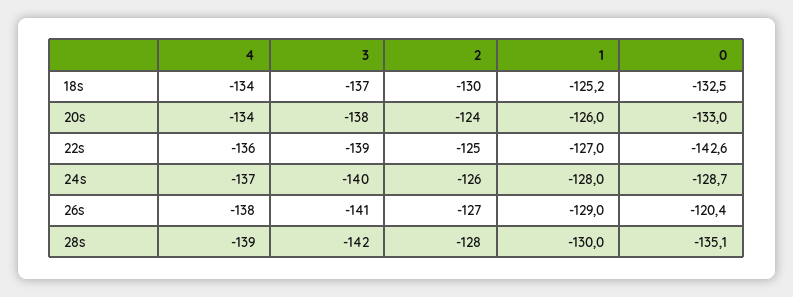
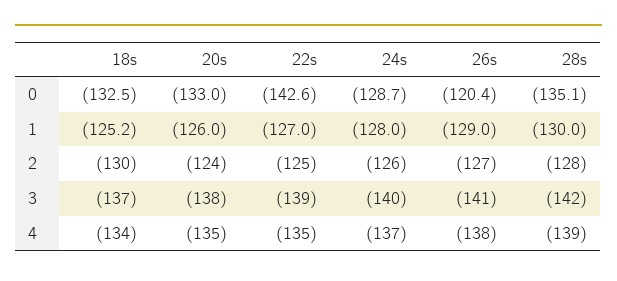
4, 20s: -134 -> -135
4, 22s: -136 -> -135

